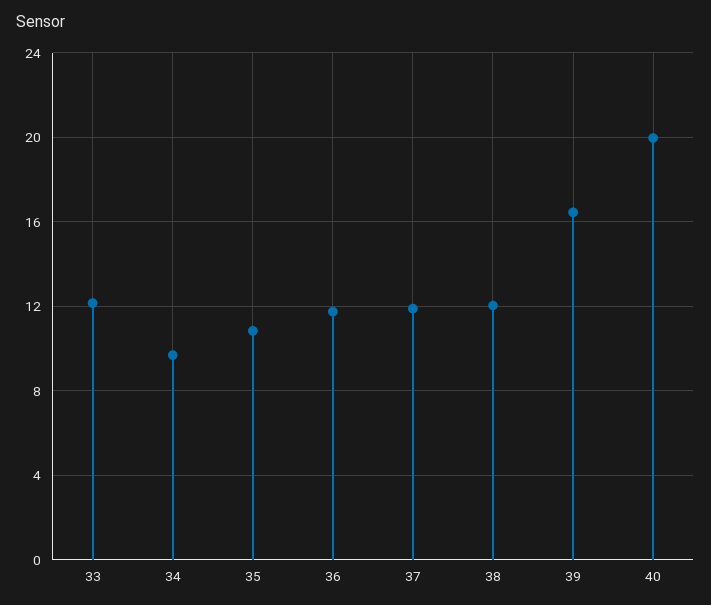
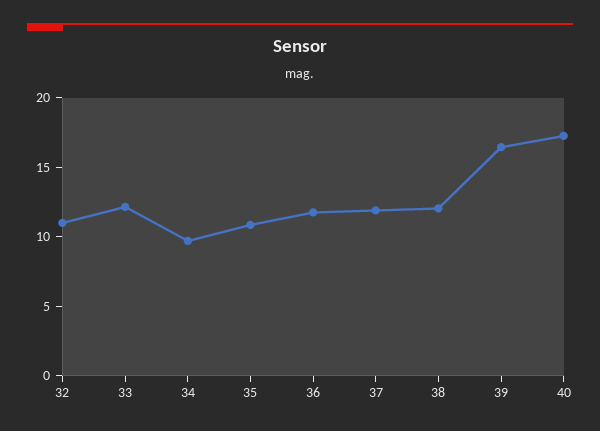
40: 20 -> 17
32: none -> 11

